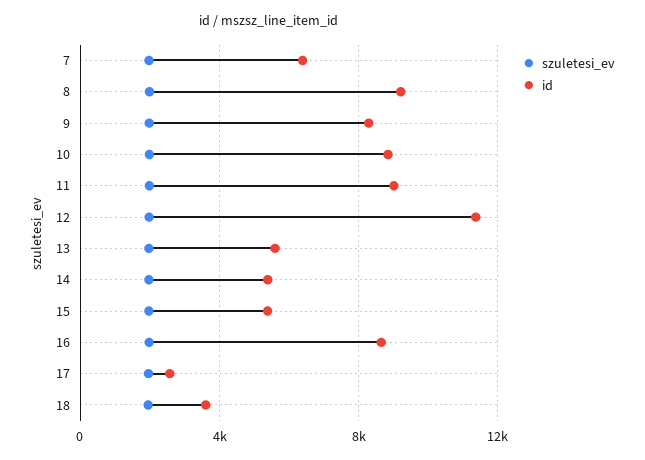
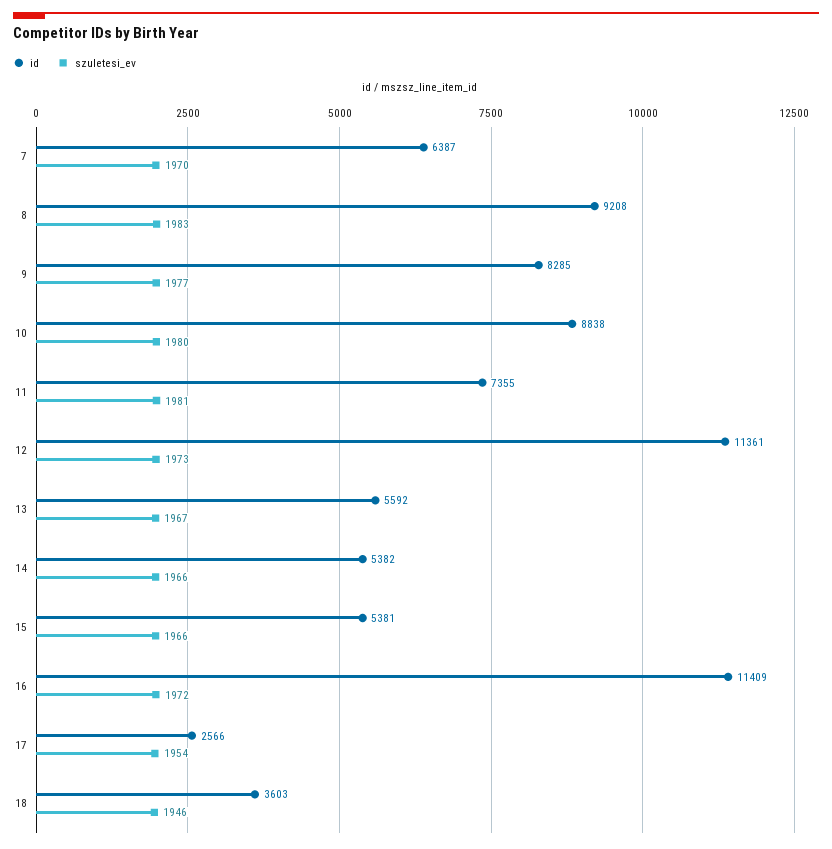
id, 11: 9000 -> 7355
id, 16: 8500 -> 11409

